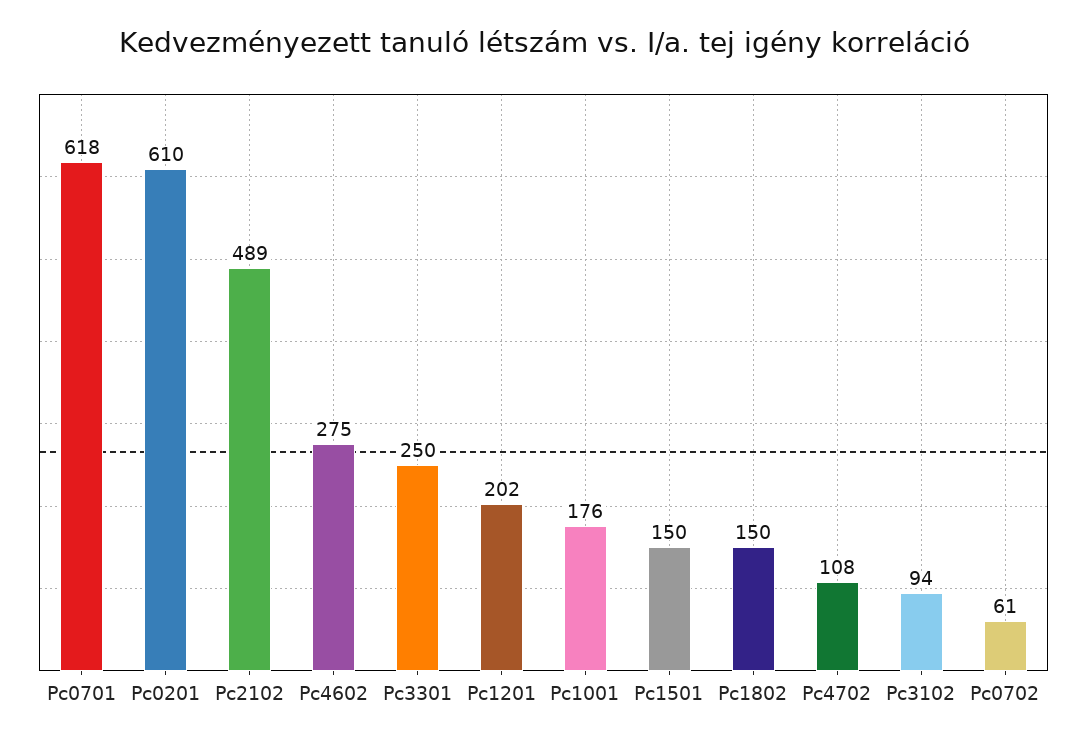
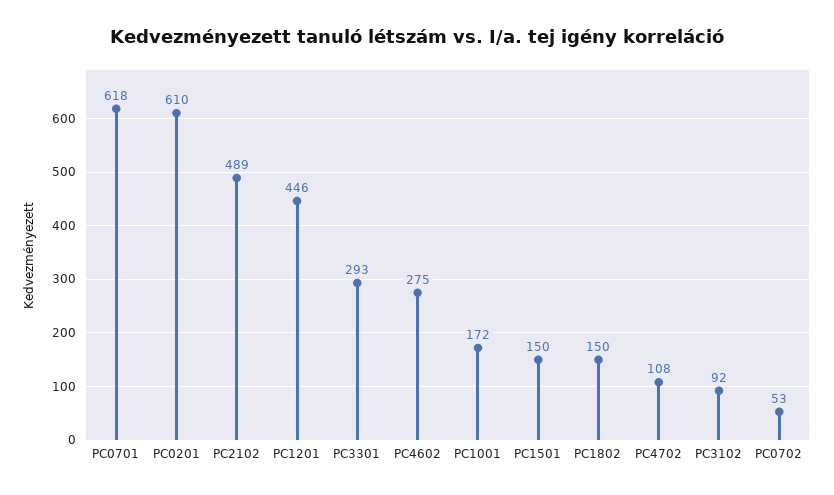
Pc3301: 250 -> 293
Pc1201: 202 -> 446
Pc1001: 176 -> 172
Pc3102: 94 -> 92
Pc0702: 61 -> 53

